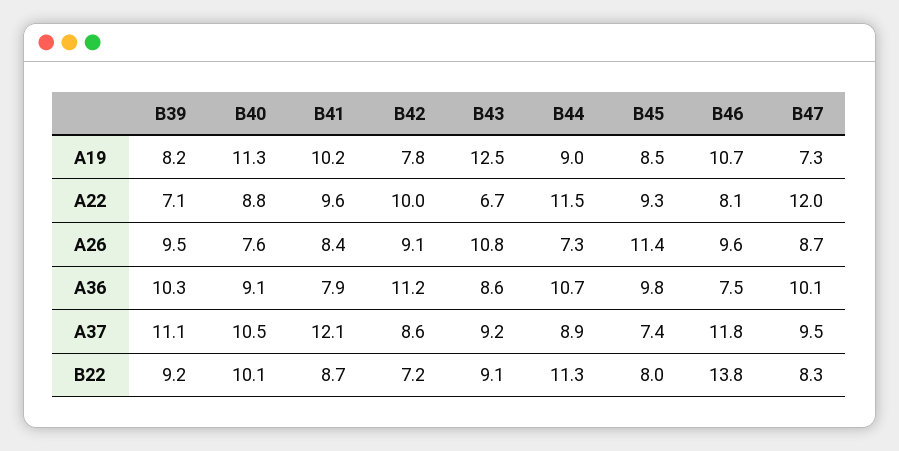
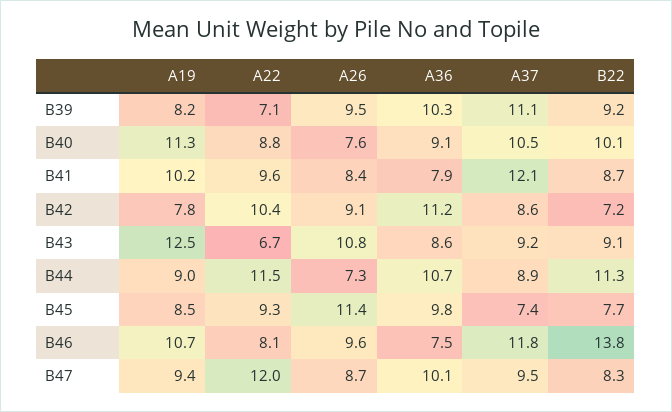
B47, A19: 7.3 -> 9.4
B42, A22: 10 -> 10.4
B45, B22: 8 -> 7.7

